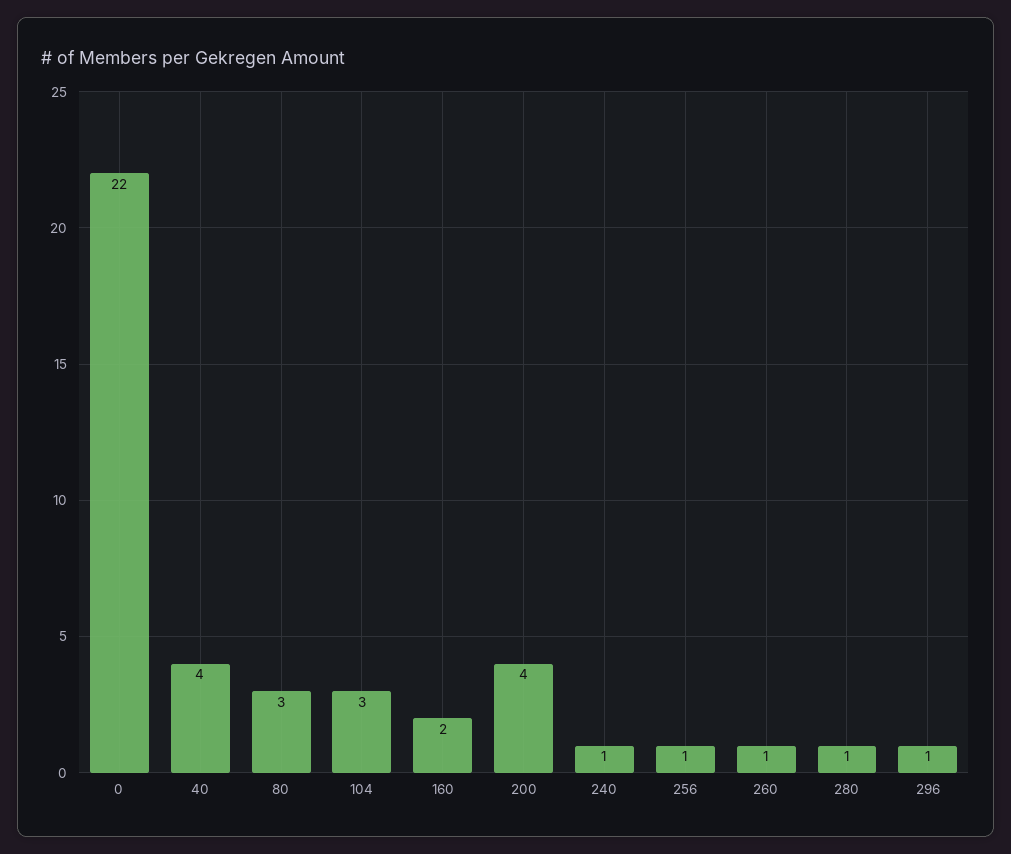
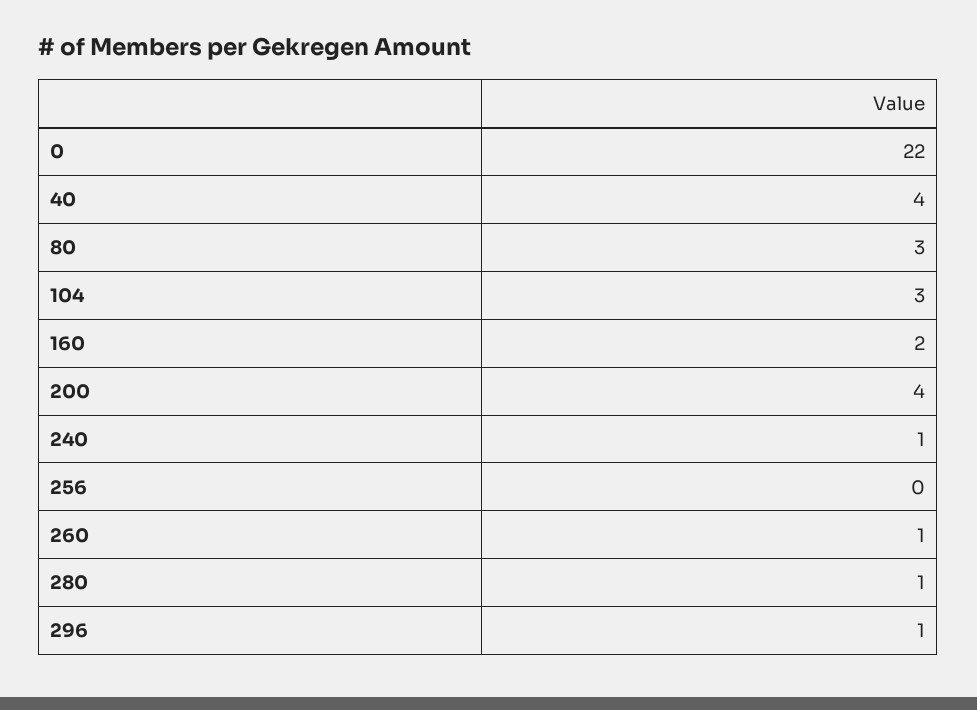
256: 1 -> 0

